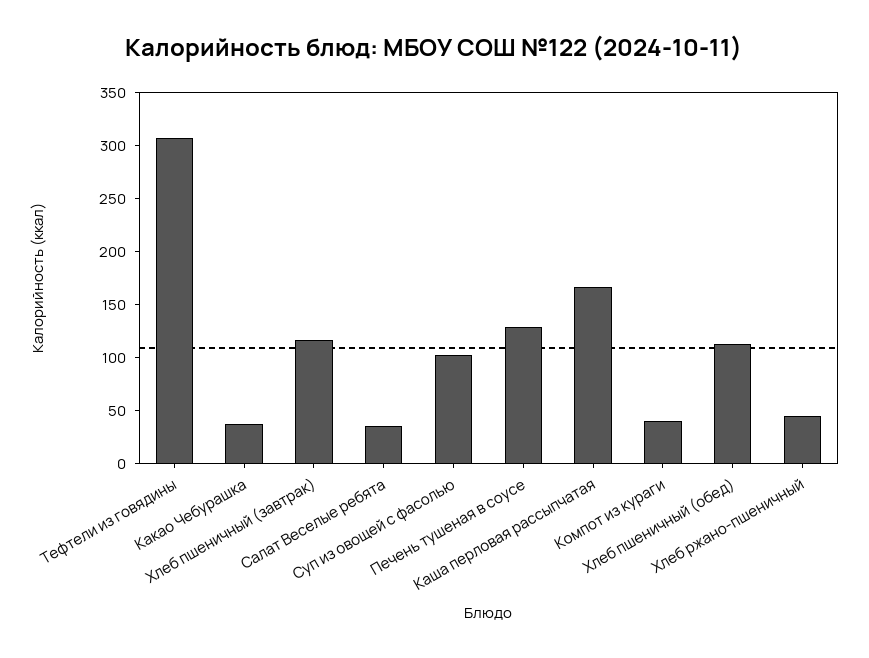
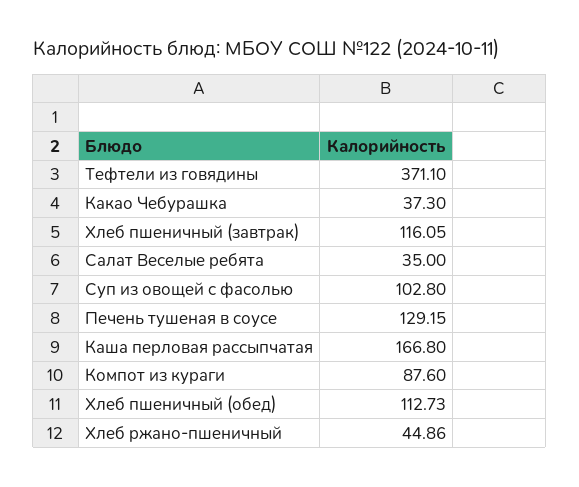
Тефтели из говядины: 310 -> 371.1
Компот из кураги: 40 -> 87.6

